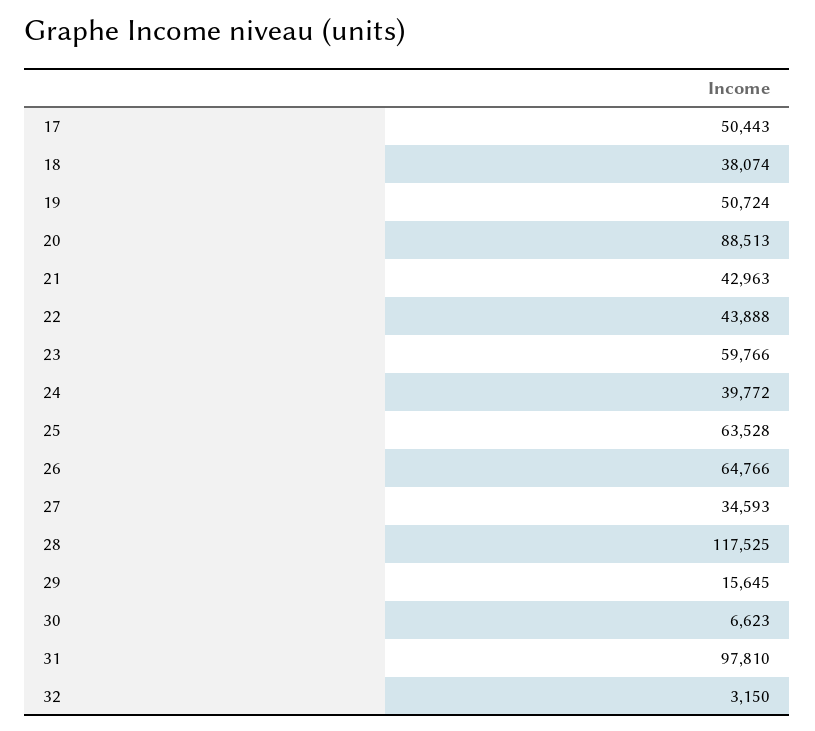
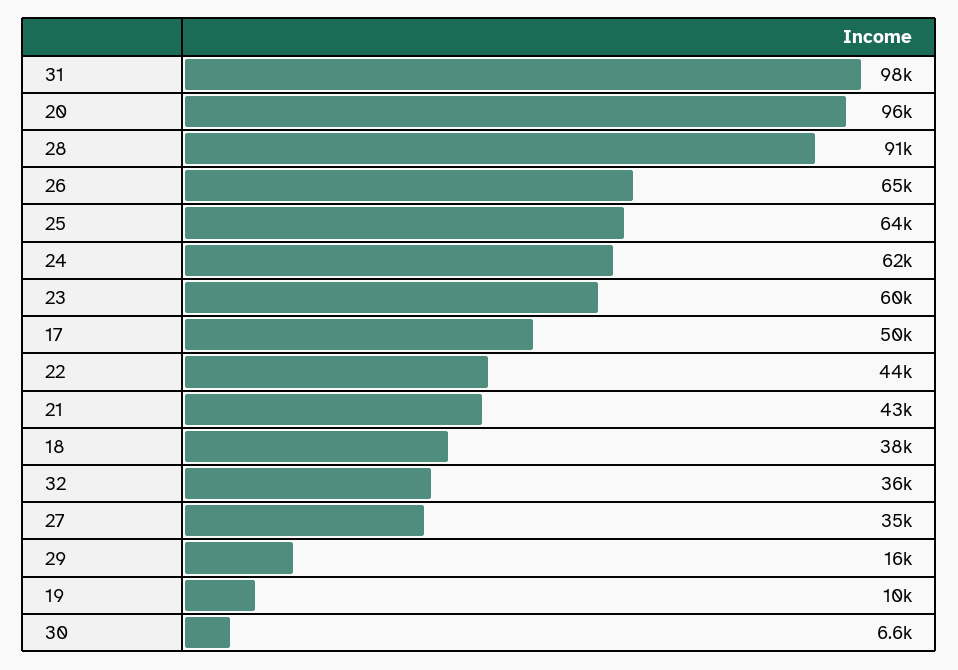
19: 50724 -> 10000
20: 88513 -> 96000
24: 39772 -> 62000
28: 117525 -> 91000
32: 3150 -> 36000

